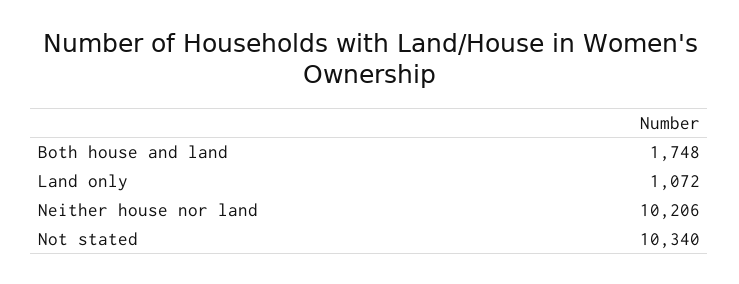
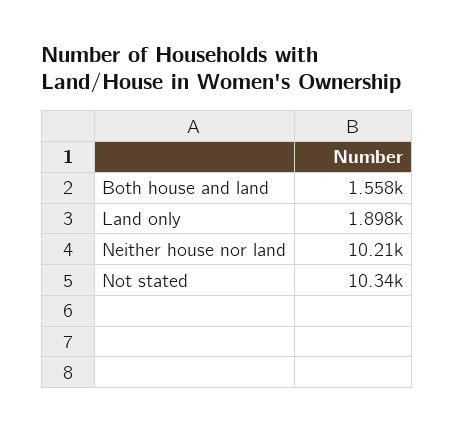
Both house and land: 1748 -> 1558
Land only: 1072 -> 1898

